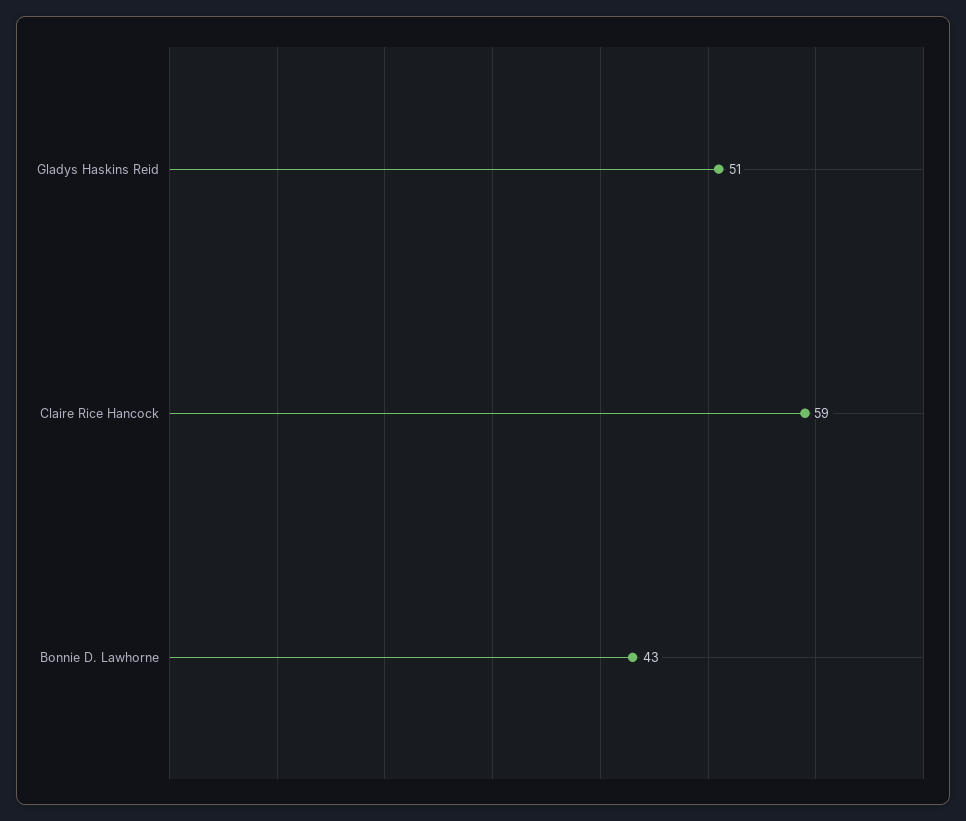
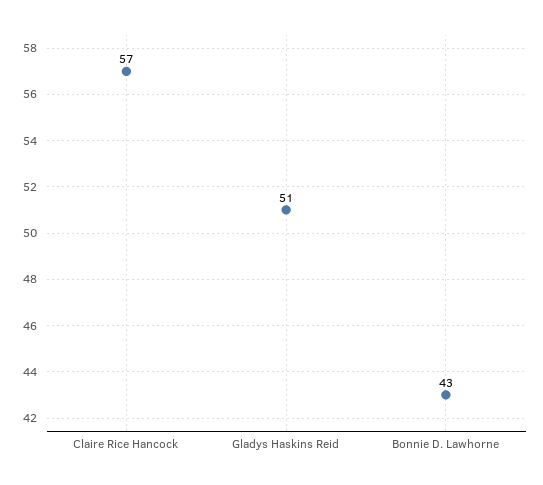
Claire Rice Hancock: 59 -> 57

